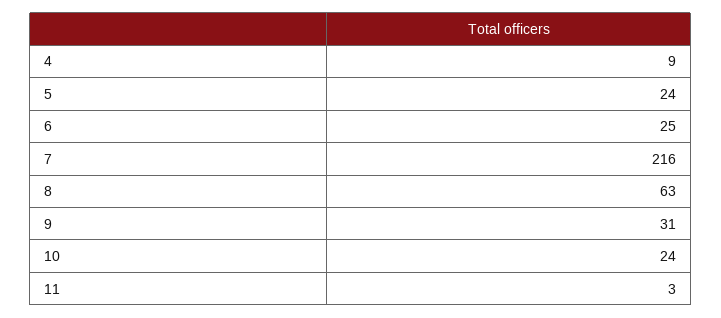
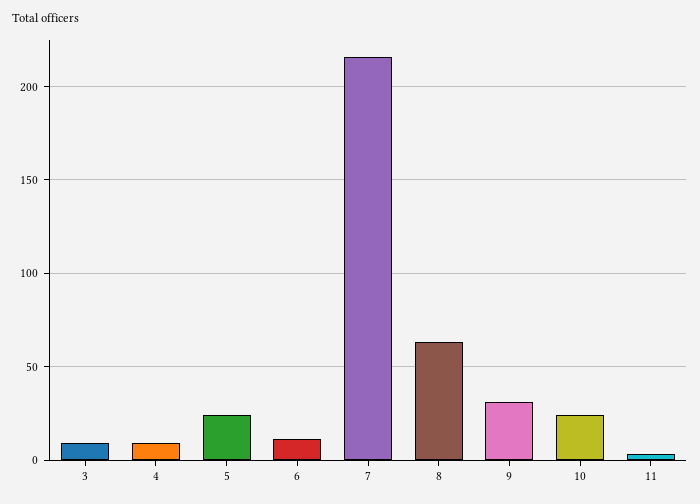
6: 25 -> 10
3: none -> 10

